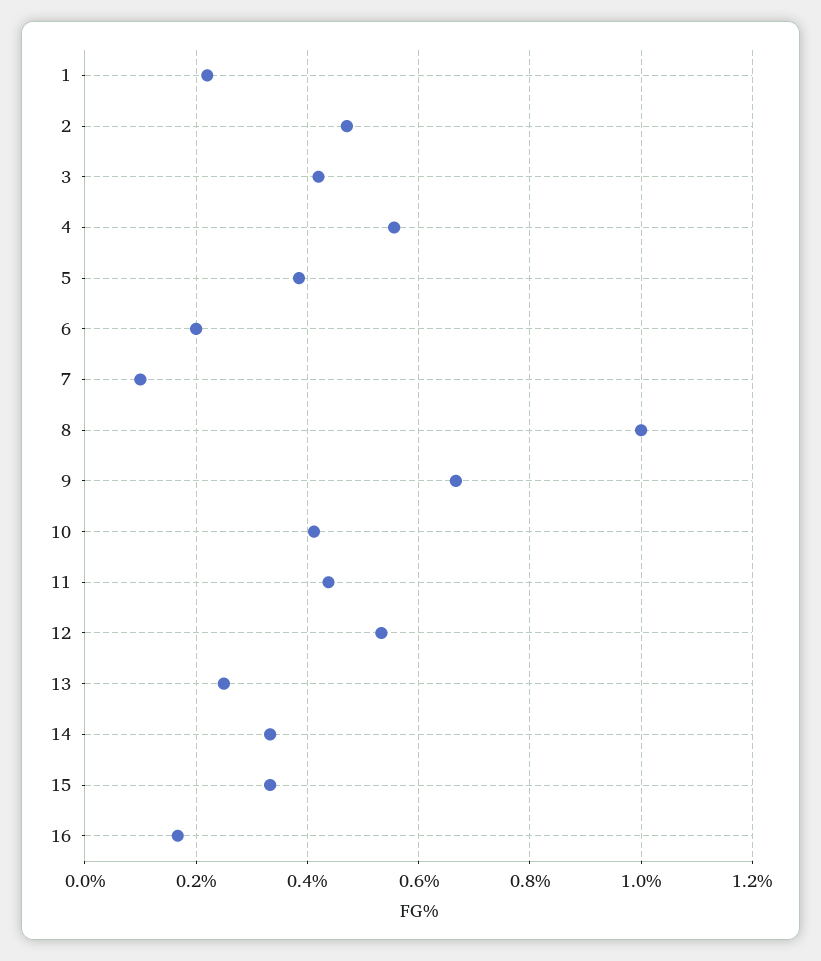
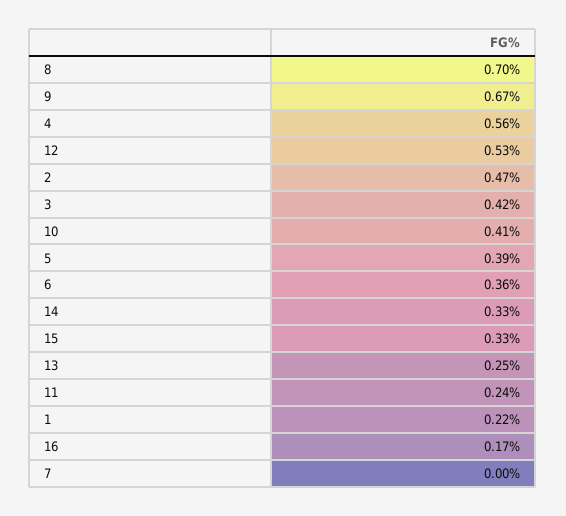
6: 0.2 -> 0.36
7: 0.1 -> 0
8: 1 -> 0.7
11: 0.44 -> 0.24

